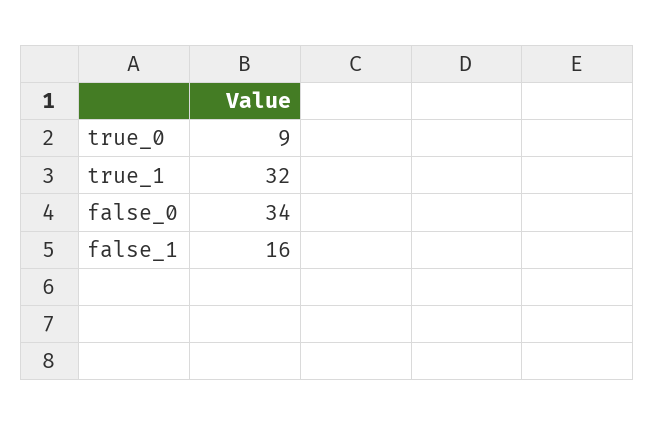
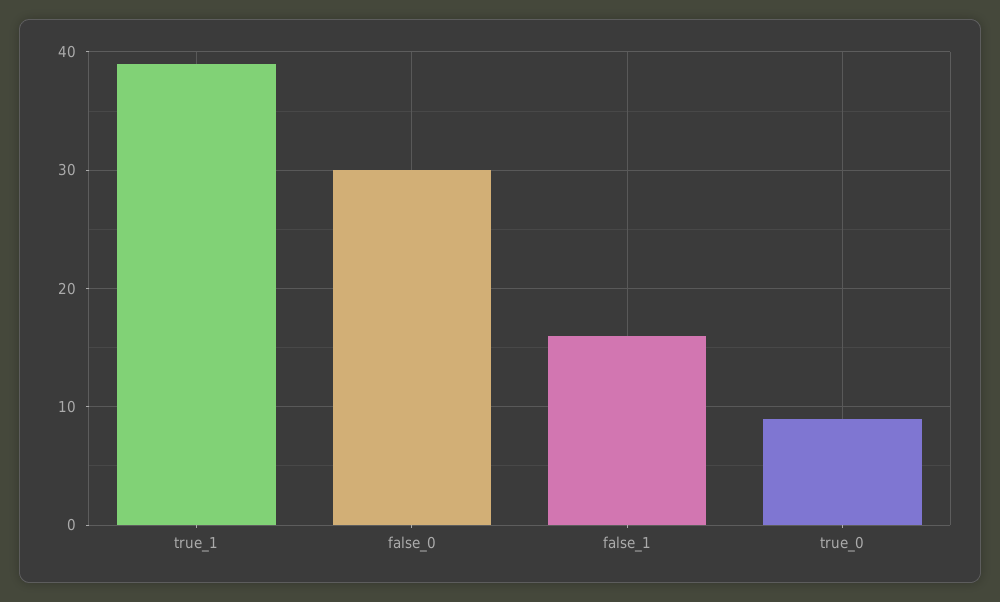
true_1: 32 -> 39
false_0: 34 -> 30

